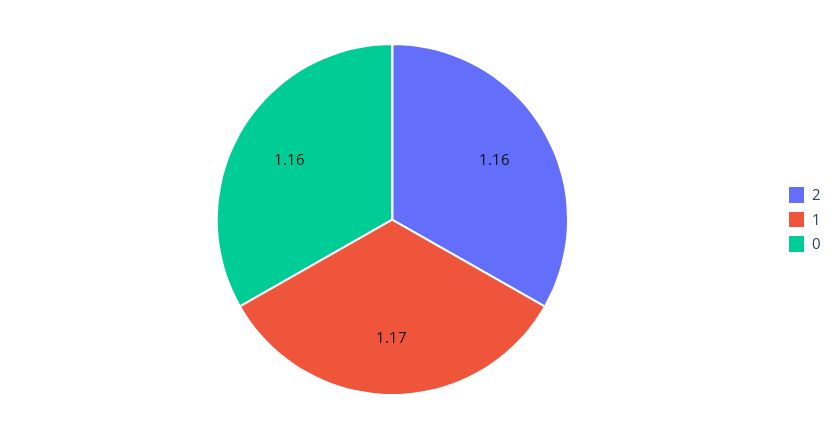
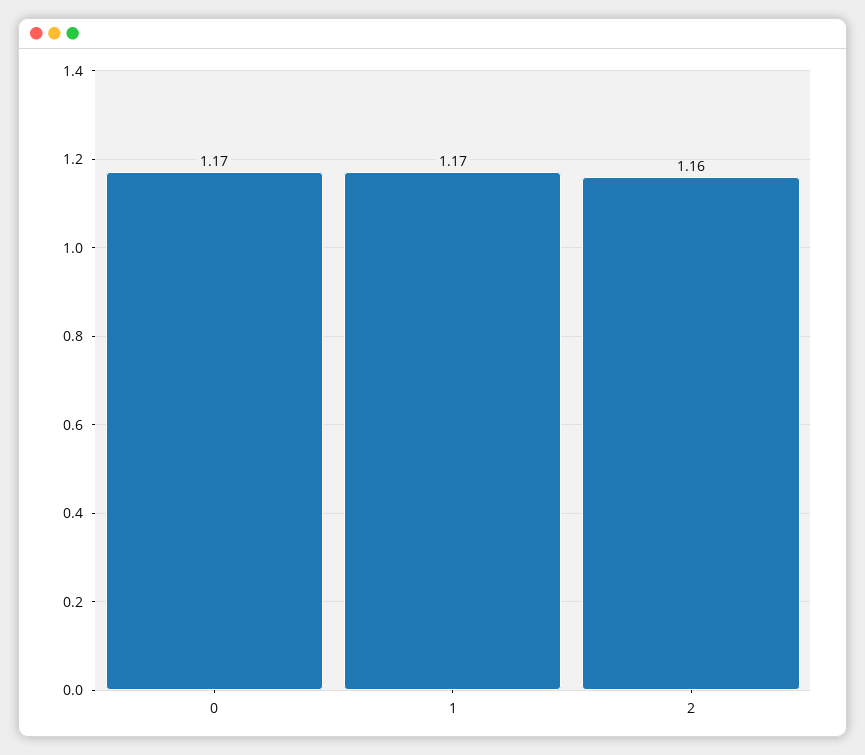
0: 1.16 -> 1.17

